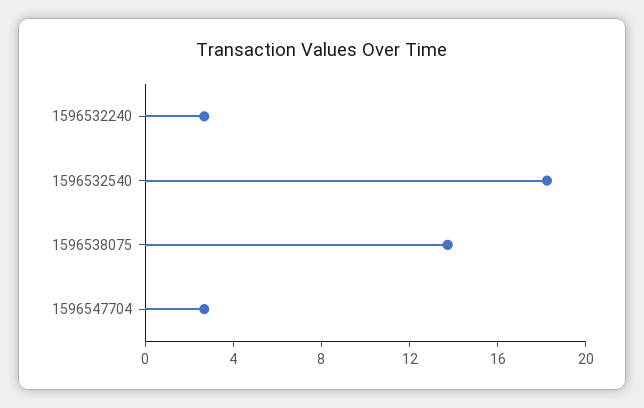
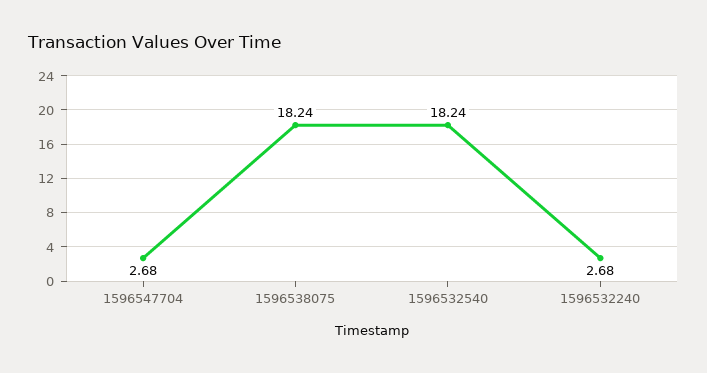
1596538075: 14 -> 18.24

